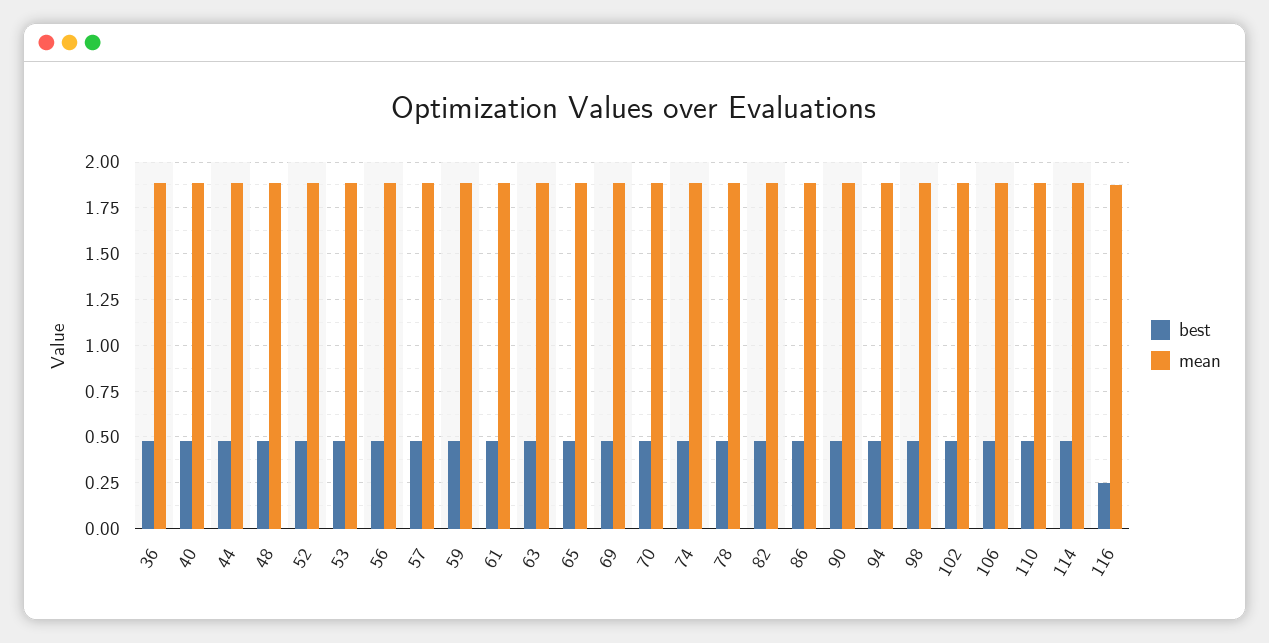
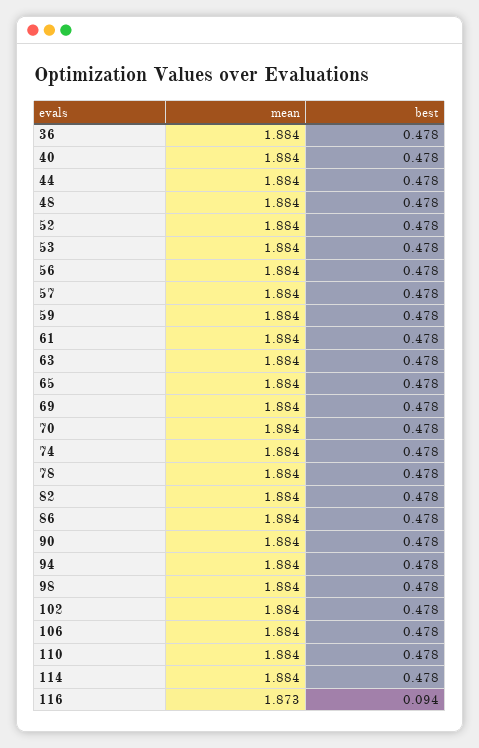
best, 116: 0.25 -> 0.094

